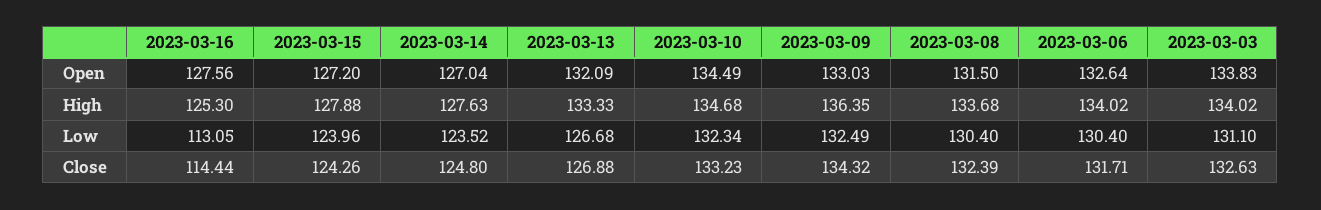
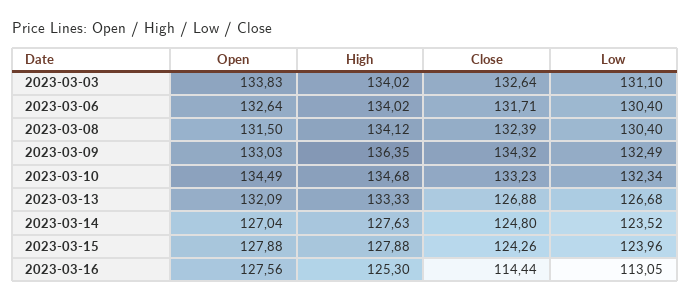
2023-03-15, Open: 127.2 -> 127.88
2023-03-08, High: 133.68 -> 134.12
2023-03-03, Close: 132.63 -> 132.64

